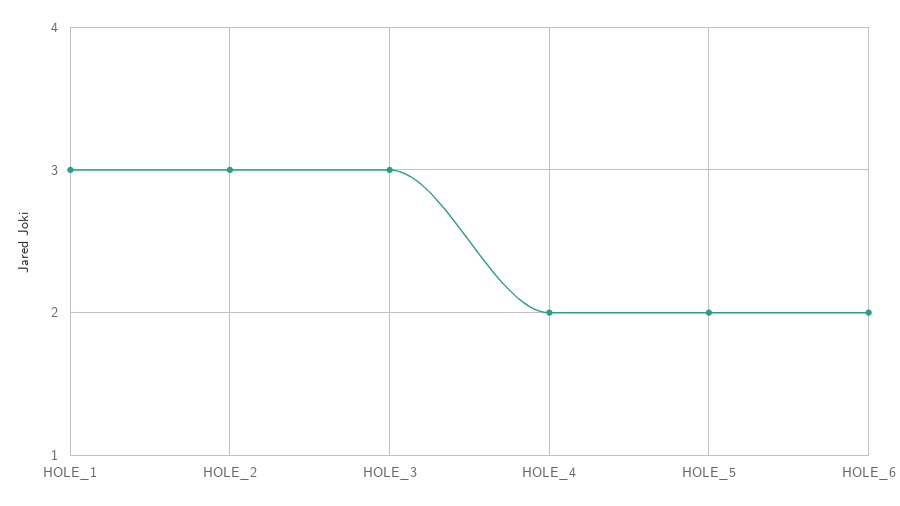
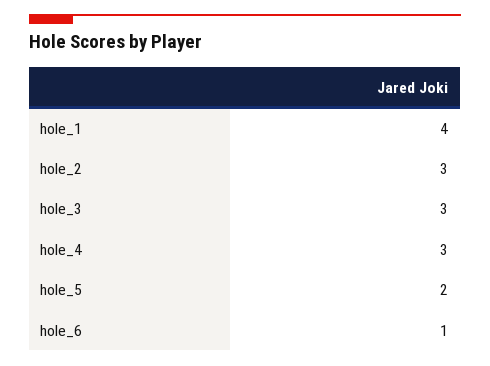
HOLE_1: 3 -> 4
HOLE_4: 2 -> 3
HOLE_6: 2 -> 1

